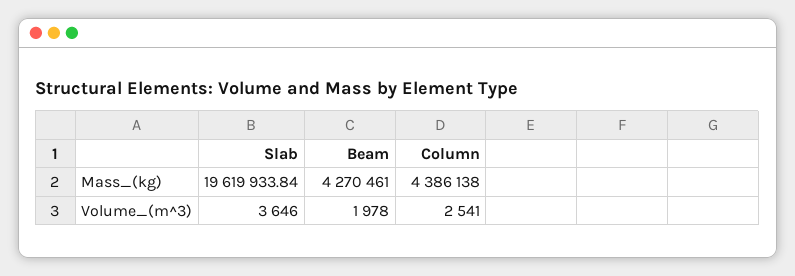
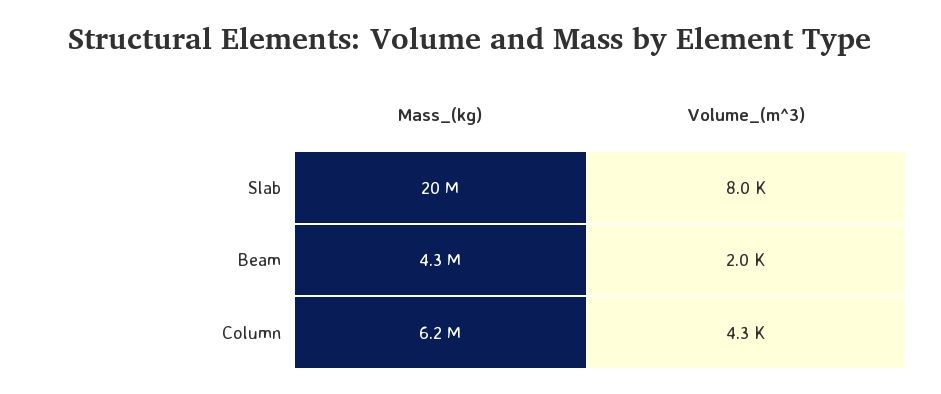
Column, Mass_(kg): 4386138 -> 6200000
Slab, Volume_(m^3): 3646 -> 8000
Column, Volume_(m^3): 2541 -> 4300

